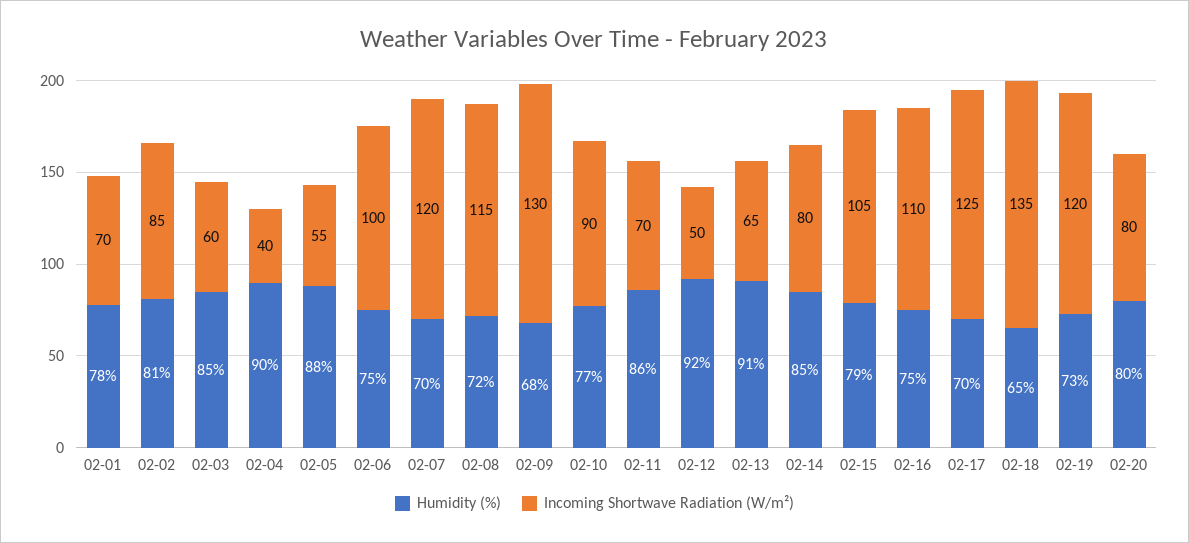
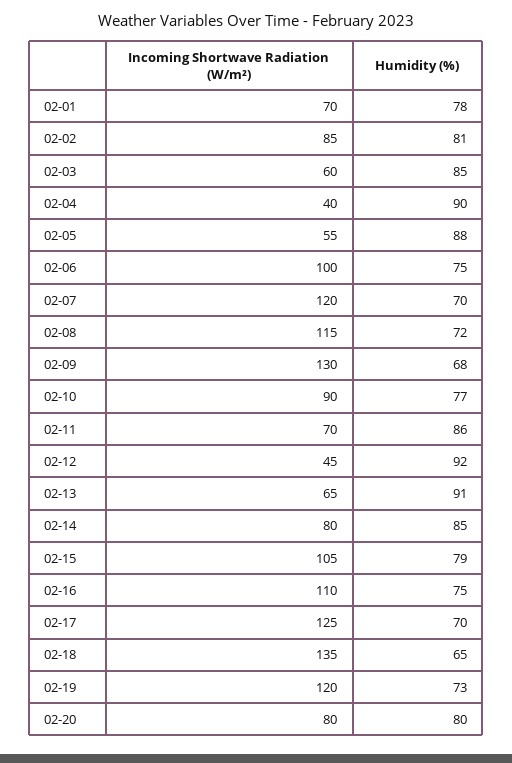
Incoming Shortwave Radiation (W/m²), 02-12: 50 -> 45

